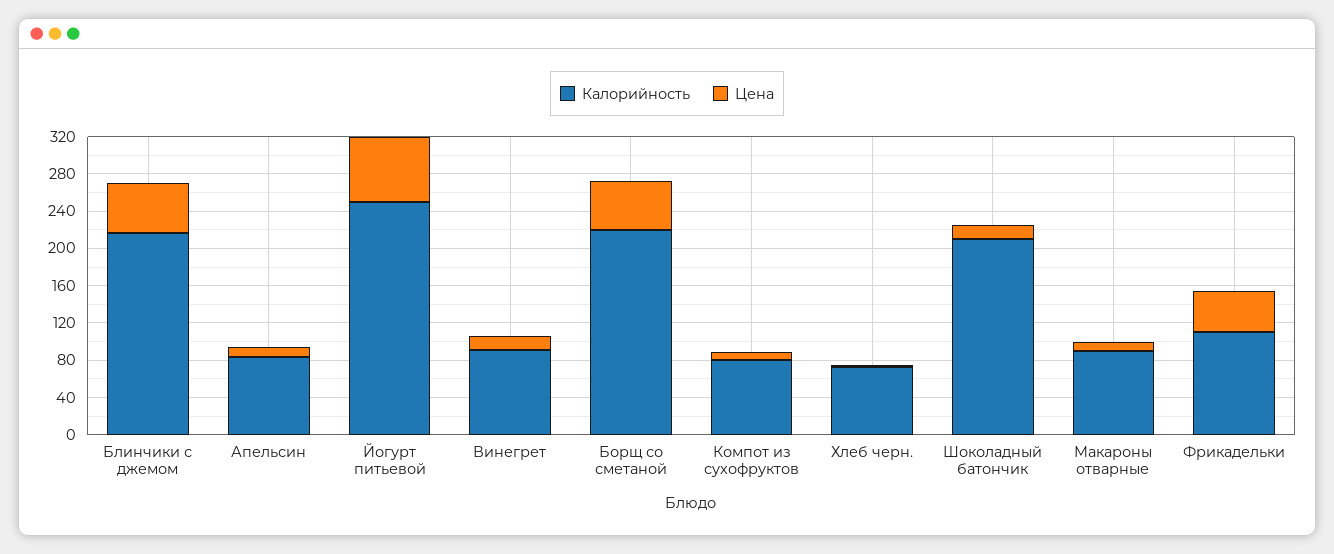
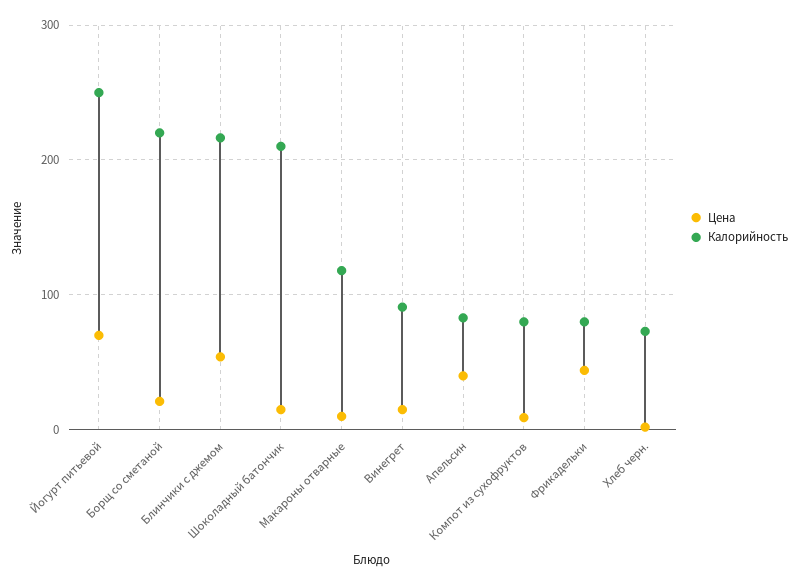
Цена, Апельсин: 10 -> 40
Цена, Борщ со сметаной: 50 -> 20
Калорийность, Макароны отварные: 90 -> 120
Калорийность, Фрикадельки: 110 -> 80

